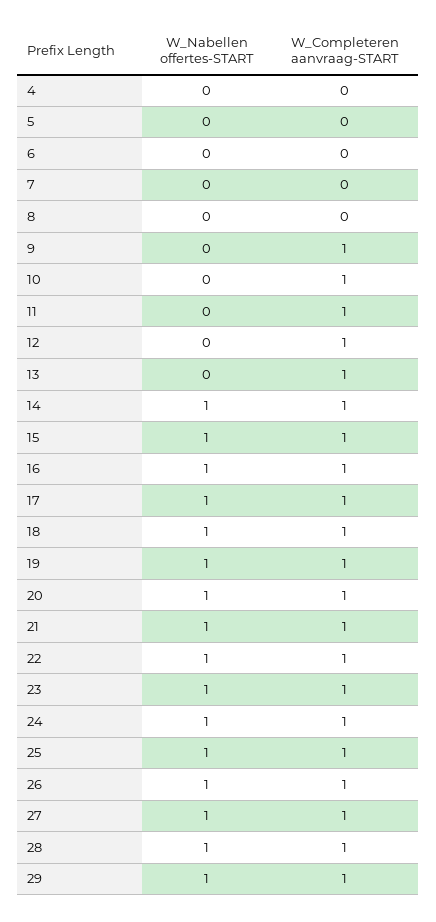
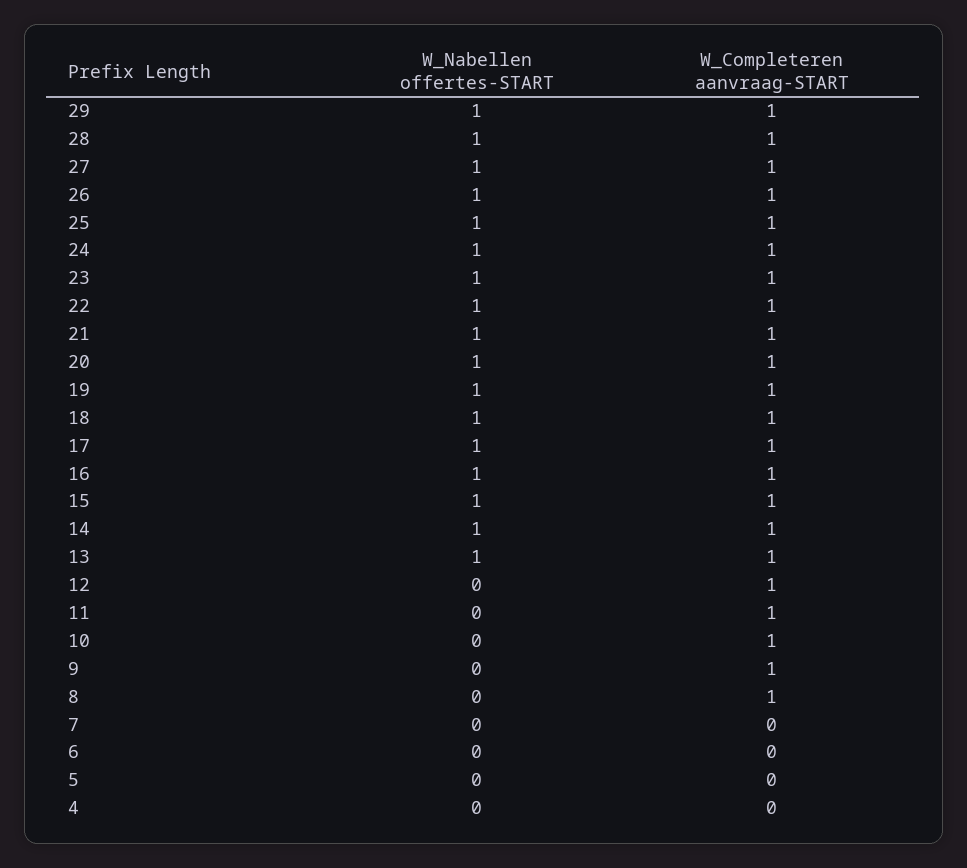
W_Completeren aanvraag-START, 8: 0 -> 1
W_Nabellen offertes-START, 13: 0 -> 1

